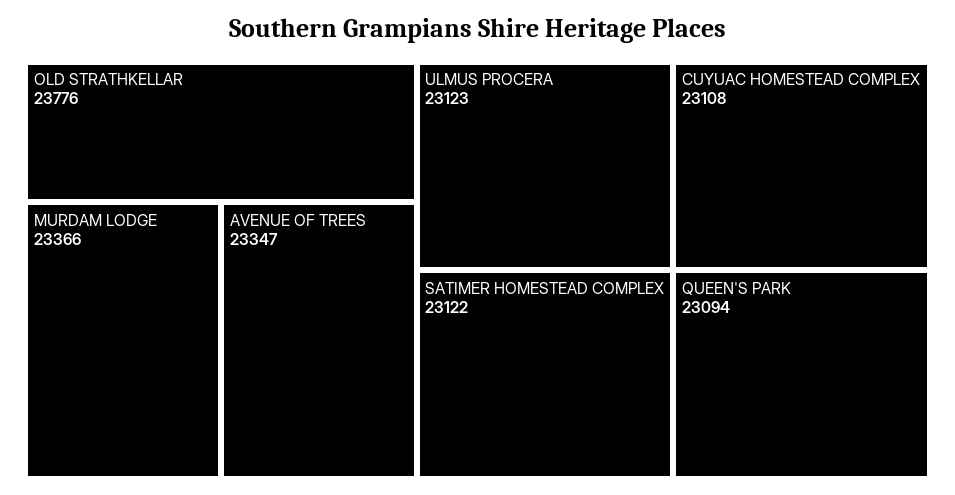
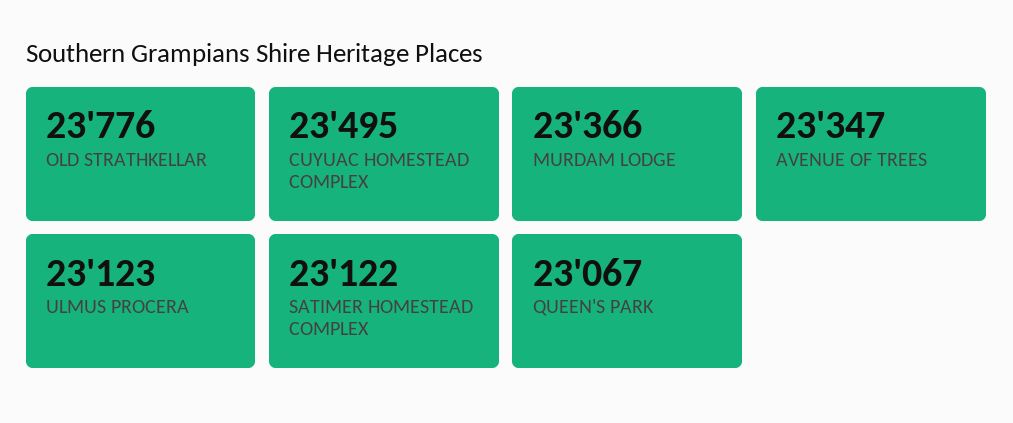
CUYUAC HOMESTEAD COMPLEX: 23108 -> 23495
QUEEN'S PARK: 23094 -> 23067

